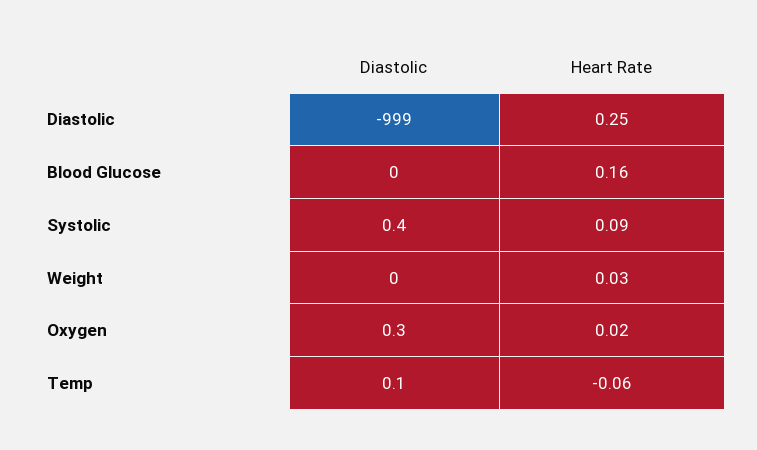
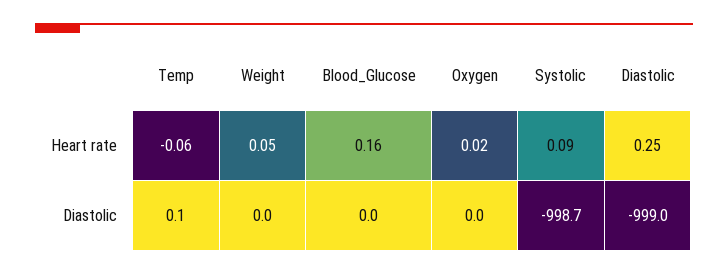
Diastolic, Systolic: 0.4 -> -998.7
Heart Rate, Weight: 0.03 -> 0.05
Diastolic, Oxygen: 0.3 -> 0

